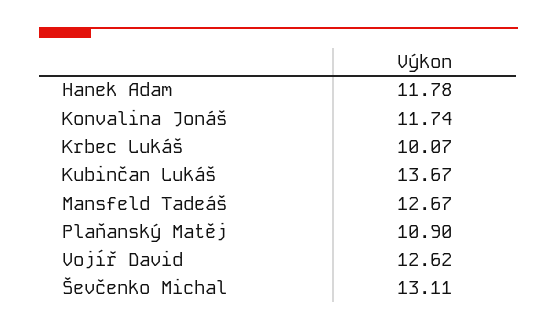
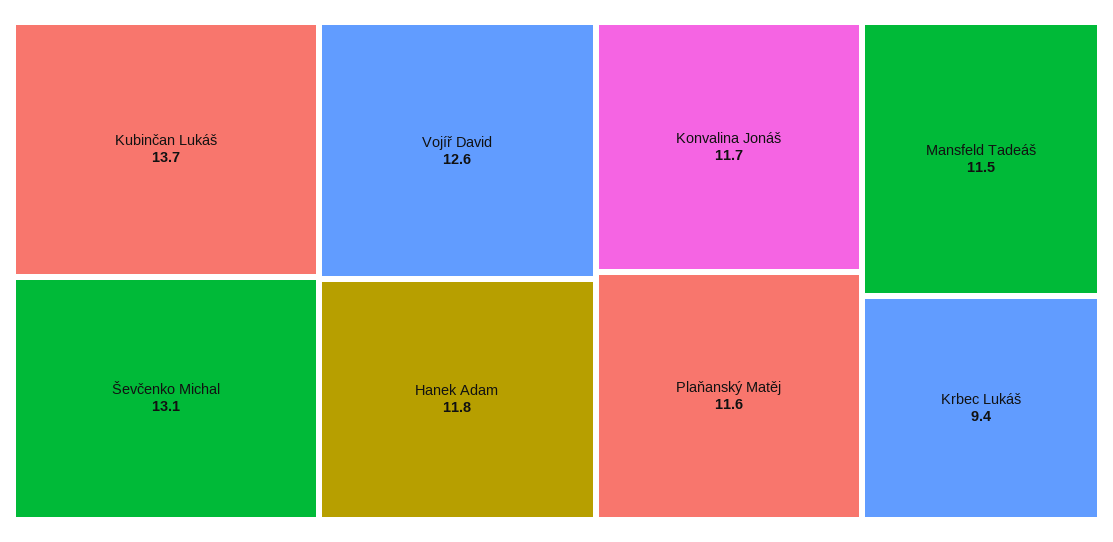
Krbec Lukáš: 10.07 -> 9.4
Mansfeld Tadeáš: 12.67 -> 11.5
Plaňanský Matěj: 10.9 -> 11.6

